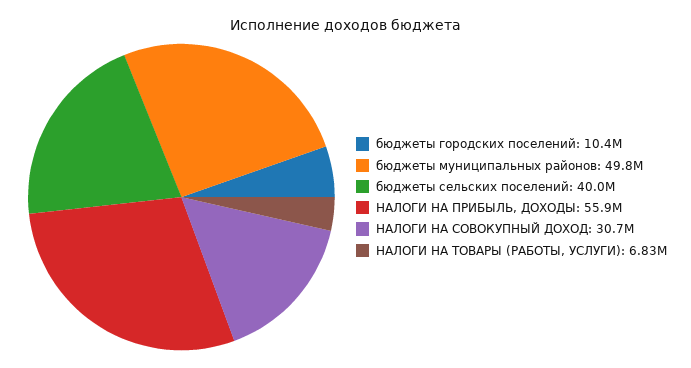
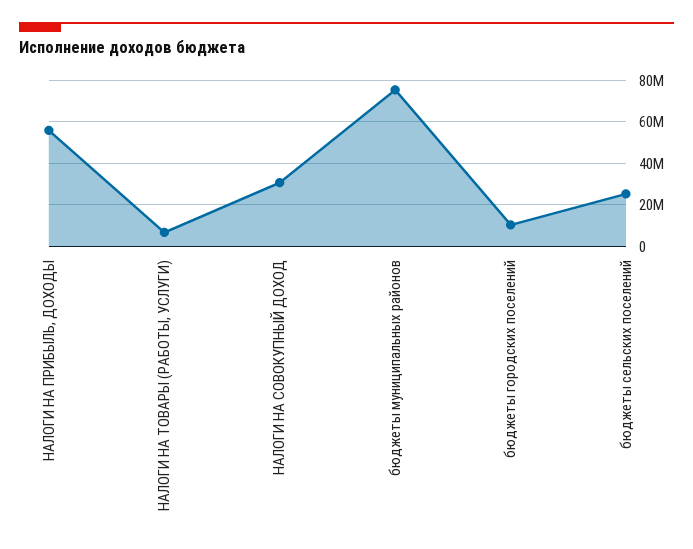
бюджеты муниципальных районов: 49800000 -> 75000000
бюджеты сельских поселений: 40000000 -> 25000000

